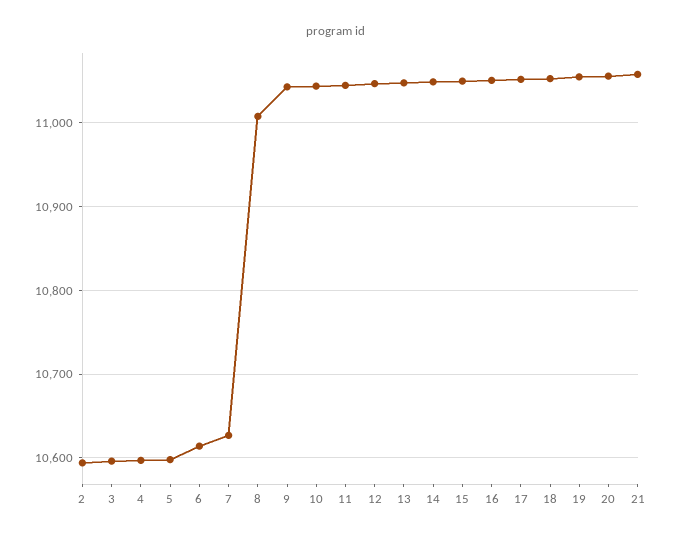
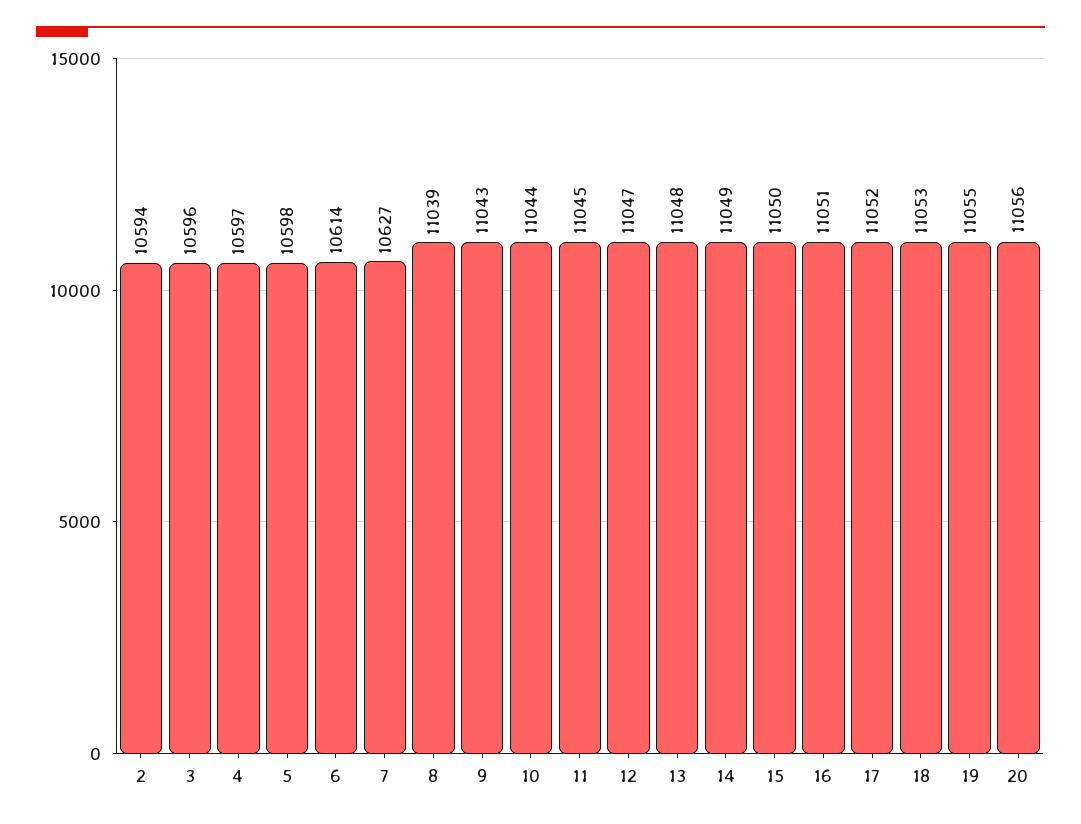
8: 11010 -> 11039
21: 11060 -> none

